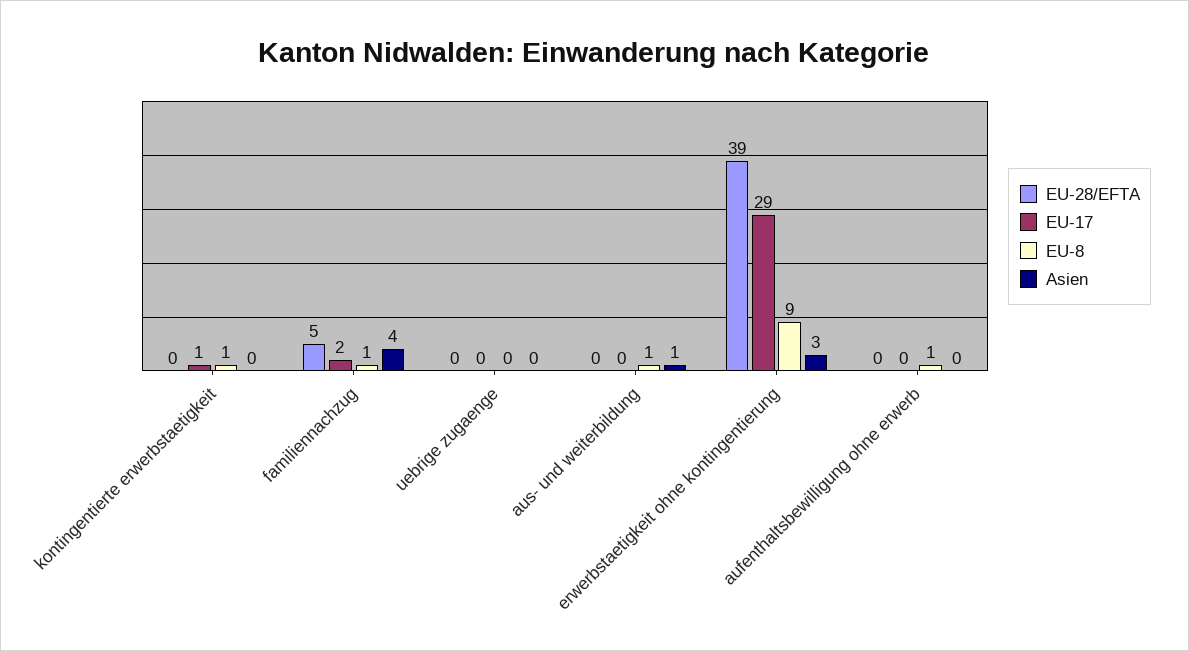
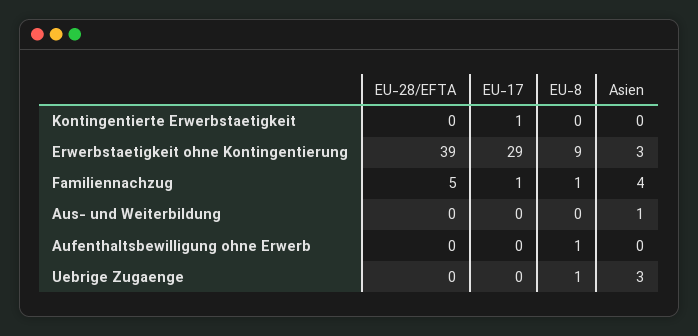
EU-8, kontingentierte erwerbstaetigkeit: 1 -> 0
EU-17, familiennachzug: 2 -> 1
EU-8, uebrige zugaenge: 0 -> 1
Asien, uebrige zugaenge: 0 -> 3
EU-8, aus- und weiterbildung: 1 -> 0

